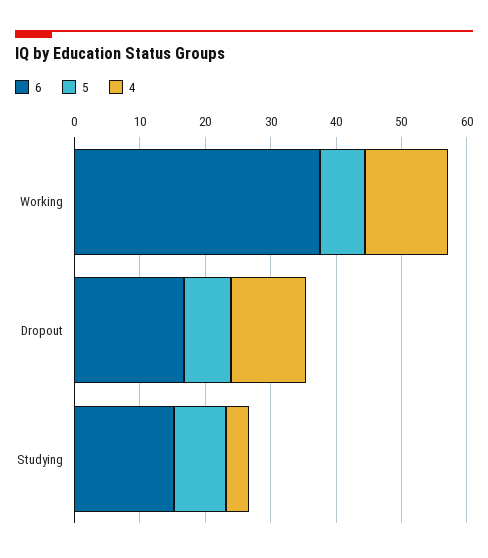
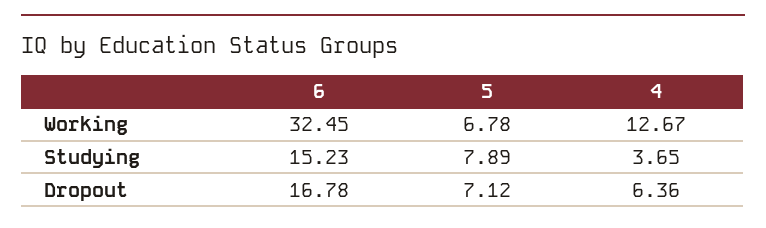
6, Working: 38 -> 32.45
4, Dropout: 12 -> 6.36

